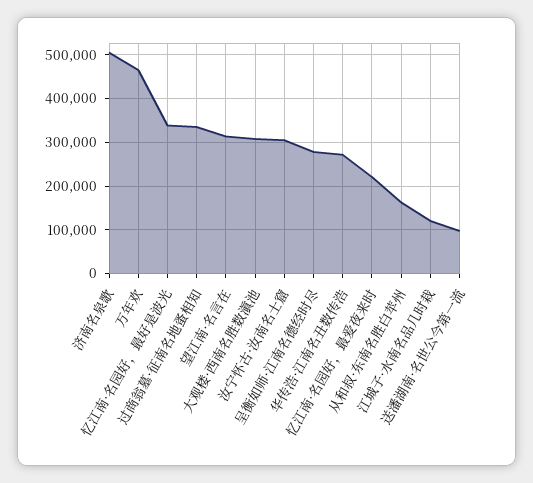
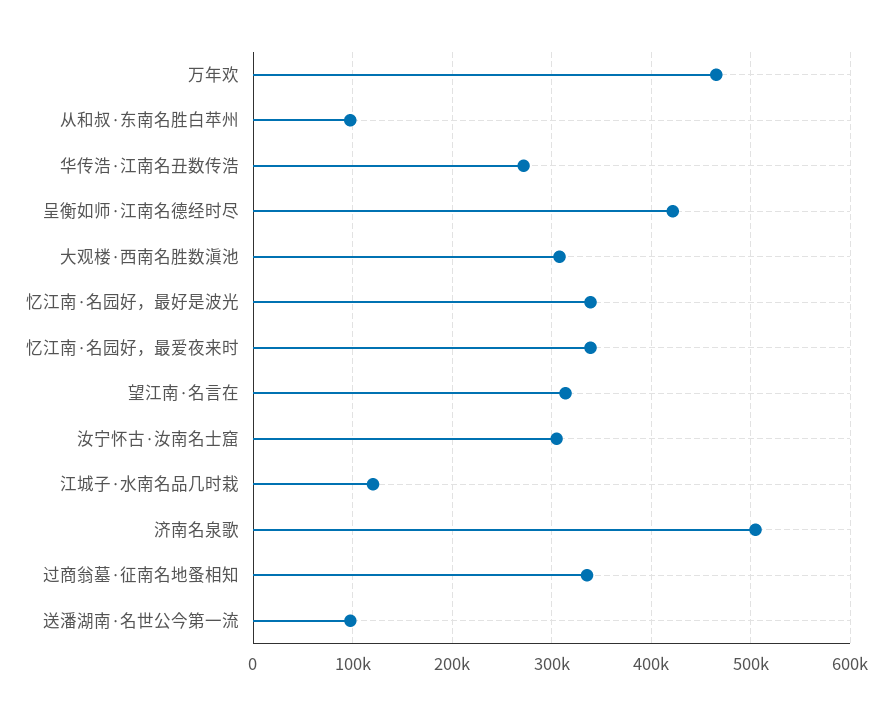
呈衡如师·江南名德经时尽: 280000 -> 420000
忆江南·名园好，最爱夜来时: 220000 -> 340000
从和叔·东南名胜白苹州: 160000 -> 100000

